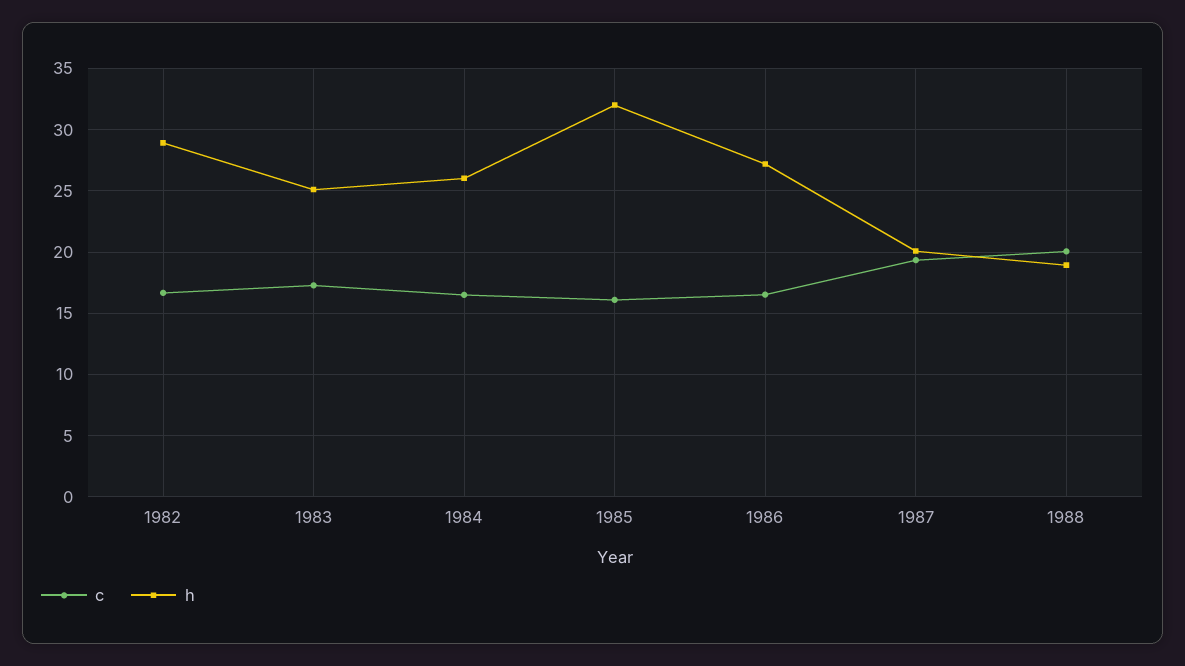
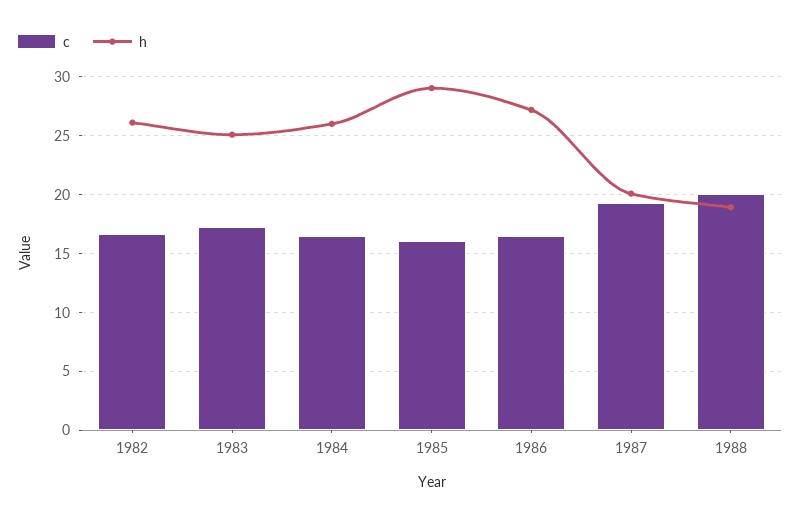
h, 1982: 29 -> 26
h, 1985: 32 -> 29

